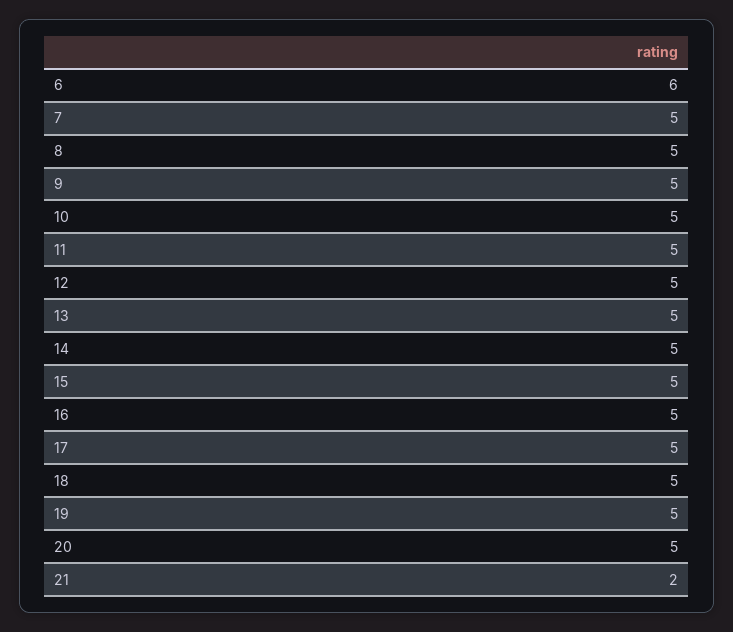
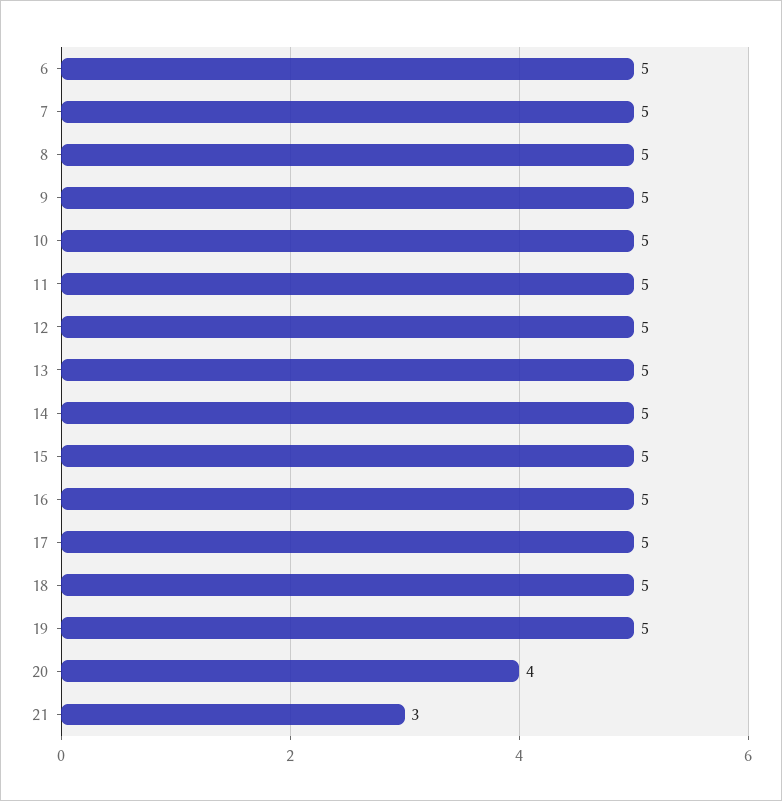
6: 6 -> 5
20: 5 -> 4
21: 2 -> 3

